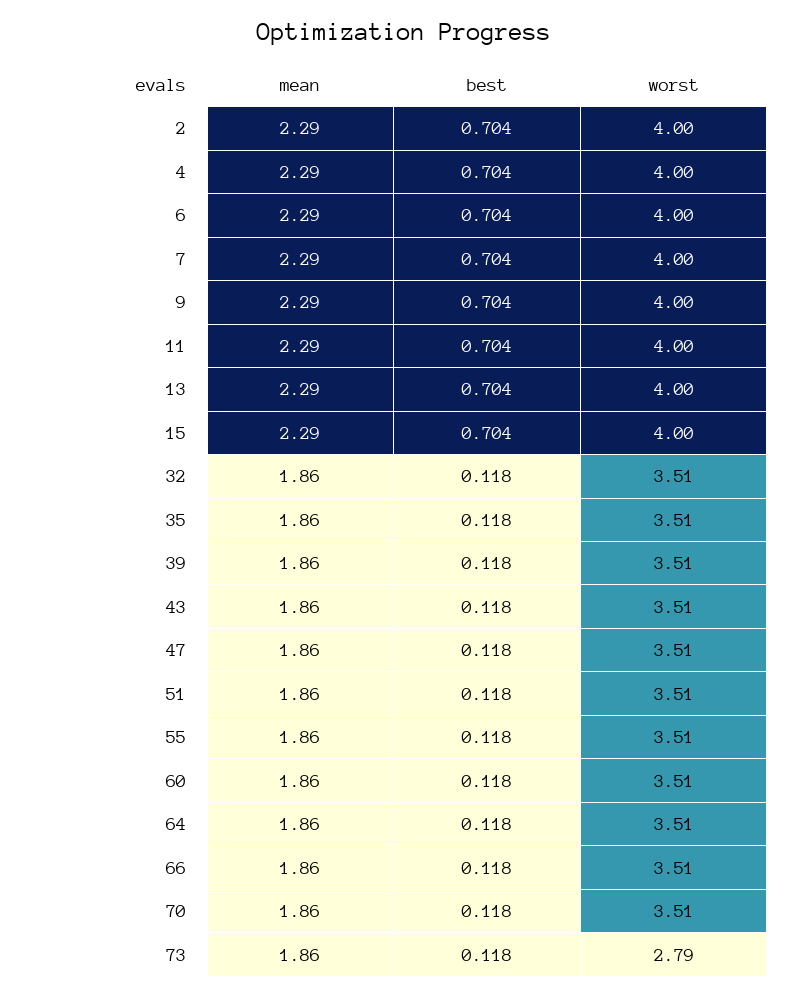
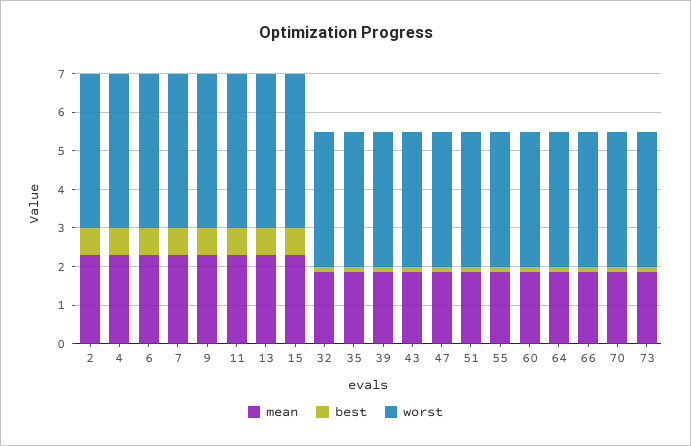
worst, 73: 2.79 -> 3.5

